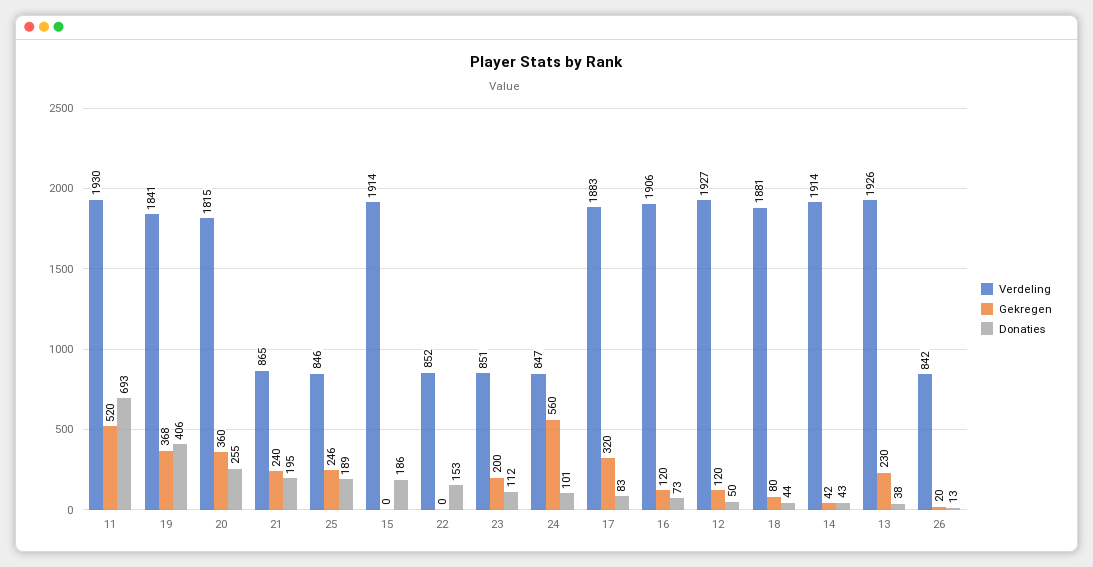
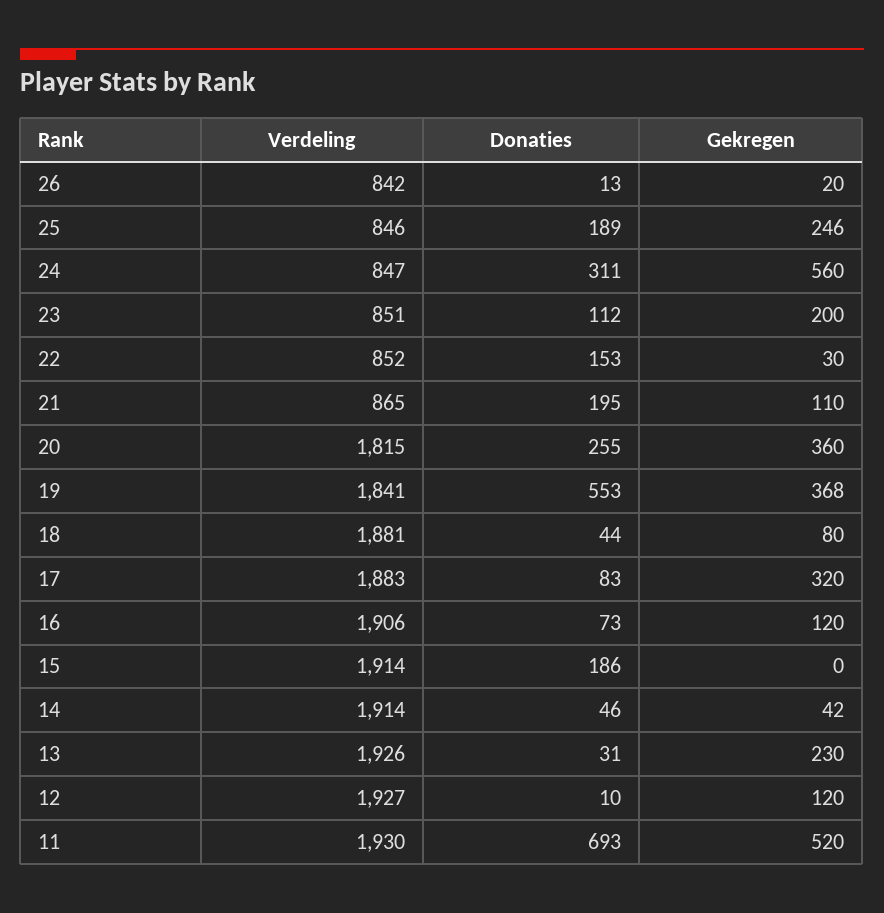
Donaties, 19: 406 -> 553
Gekregen, 21: 240 -> 110
Gekregen, 22: 0 -> 30
Donaties, 24: 101 -> 311
Donaties, 12: 50 -> 10
Donaties, 14: 43 -> 46
Donaties, 13: 38 -> 31

